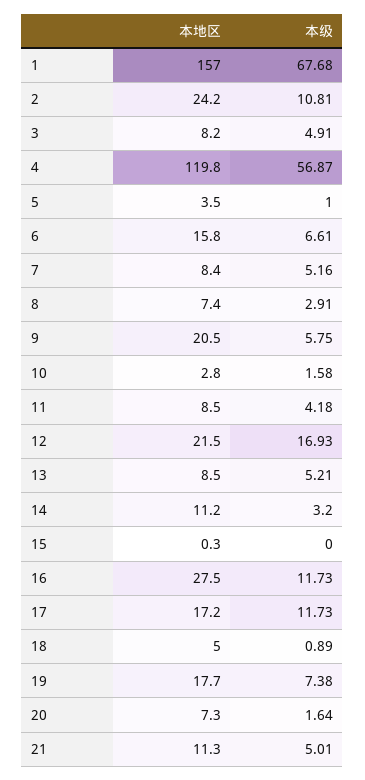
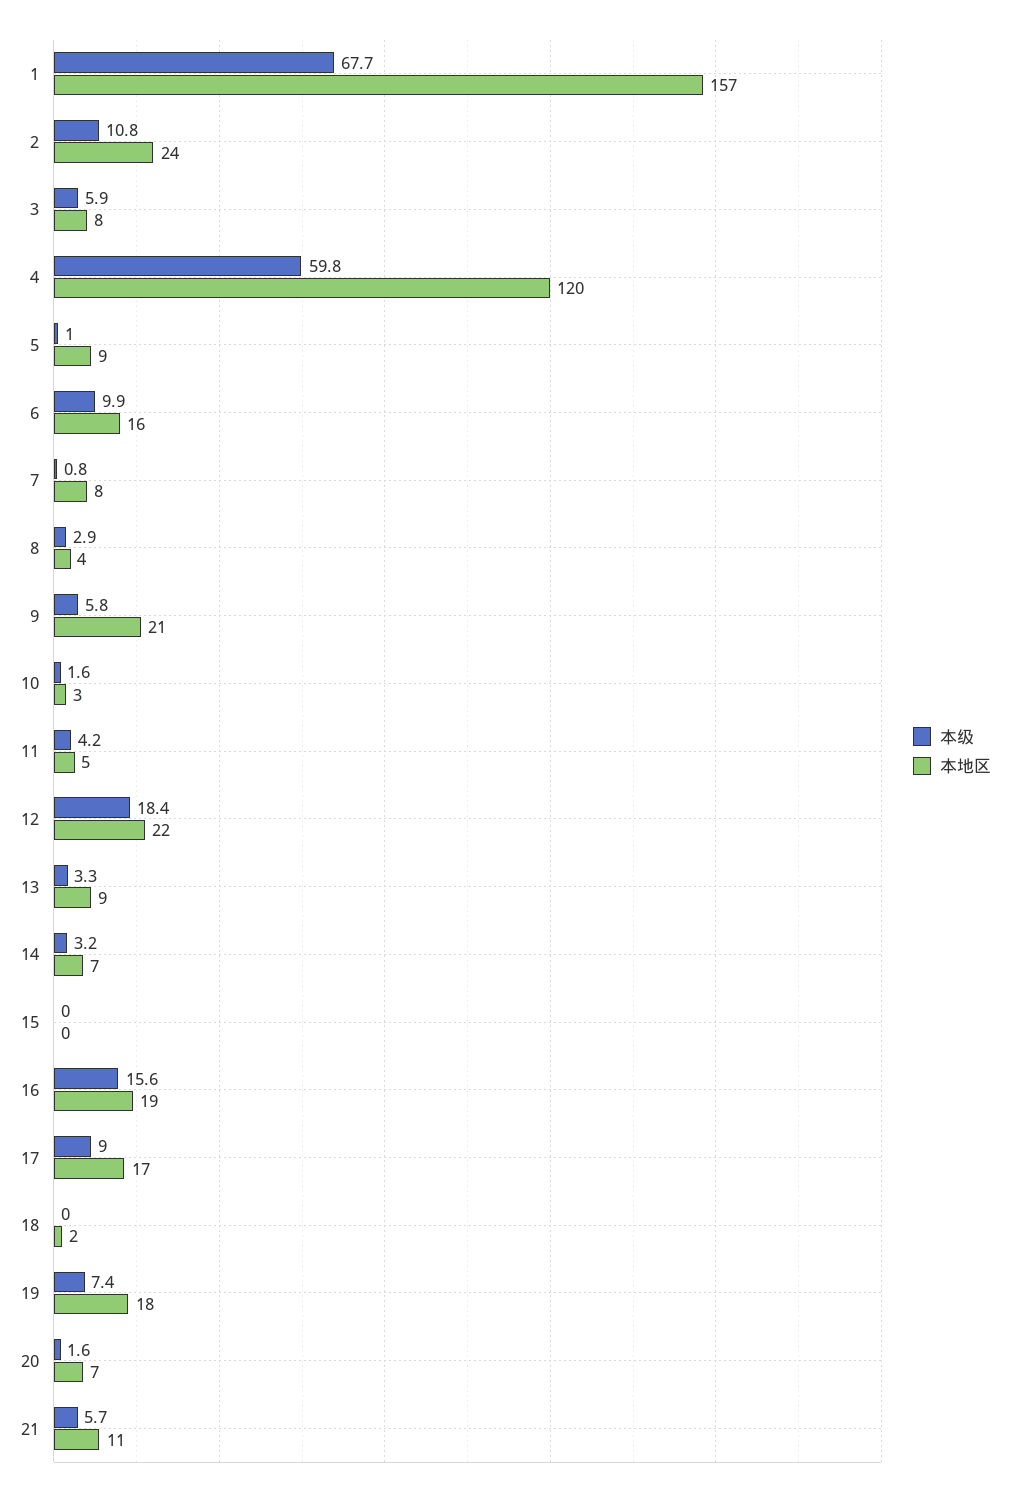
本级, 3: 4.91 -> 5.9
本级, 4: 56.87 -> 59.8
本地区, 5: 3.5 -> 9
本级, 6: 6.61 -> 9.9
本级, 7: 5.16 -> 0.8
本地区, 8: 7.4 -> 4
本地区, 11: 8.5 -> 5
本级, 12: 16.93 -> 18.4
本级, 13: 5.21 -> 3.3
本地区, 14: 11.2 -> 7
本地区, 16: 27.5 -> 19
本级, 16: 11.73 -> 15.6
本级, 17: 11.73 -> 9
本地区, 18: 5 -> 2
本级, 18: 0.89 -> 0
本级, 21: 5.01 -> 5.7

